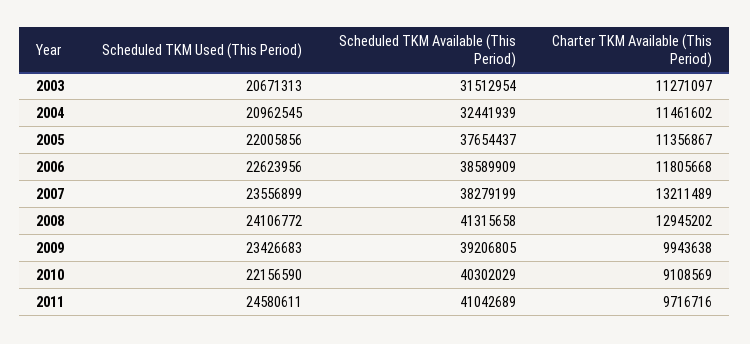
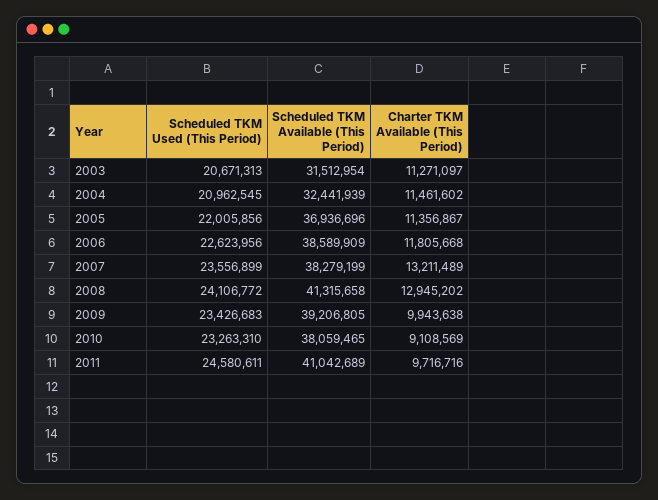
Scheduled TKM Available (This Period), 2005: 37654437 -> 36936696
Scheduled TKM Used (This Period), 2010: 22156590 -> 23263310
Scheduled TKM Available (This Period), 2010: 40302029 -> 38059465

